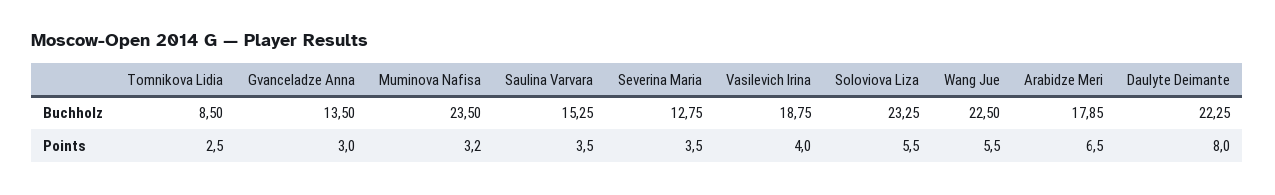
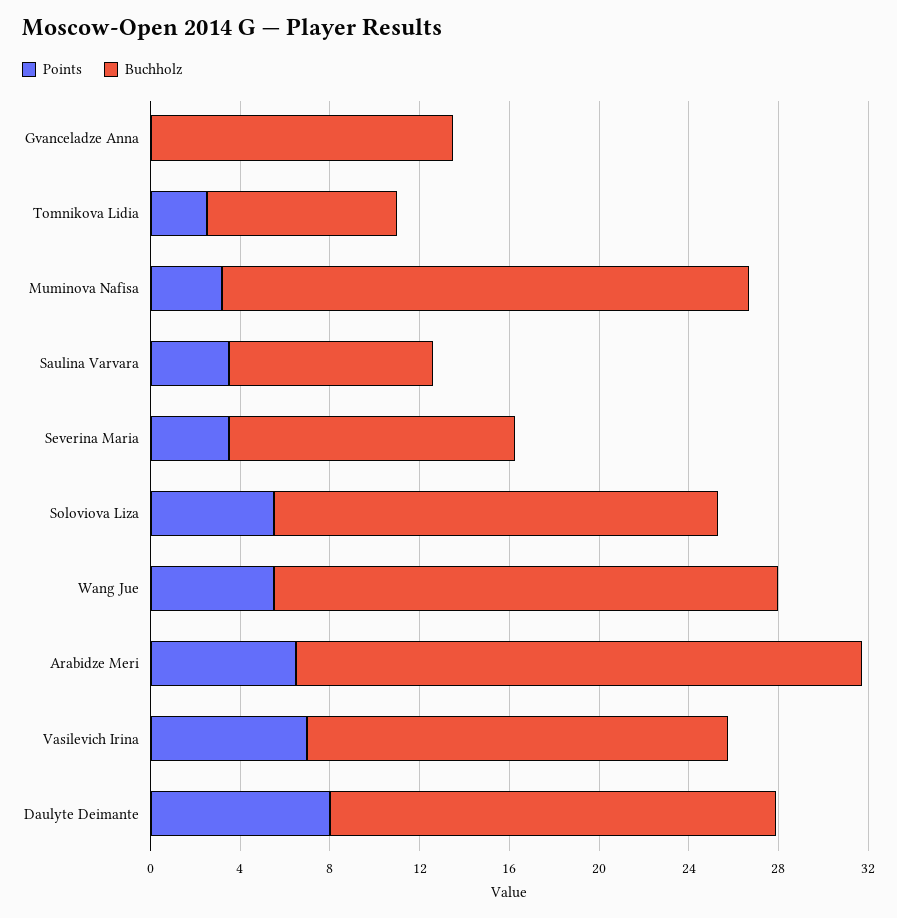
Buchholz, Saulina Varvara: 15.25 -> 9
Buchholz, Soloviova Liza: 23.25 -> 20
Buchholz, Arabidze Meri: 17.85 -> 25
Buchholz, Daulyte Deimante: 22.25 -> 20
Points, Gvanceladze Anna: 3 -> 0
Points, Vasilevich Irina: 4 -> 7

